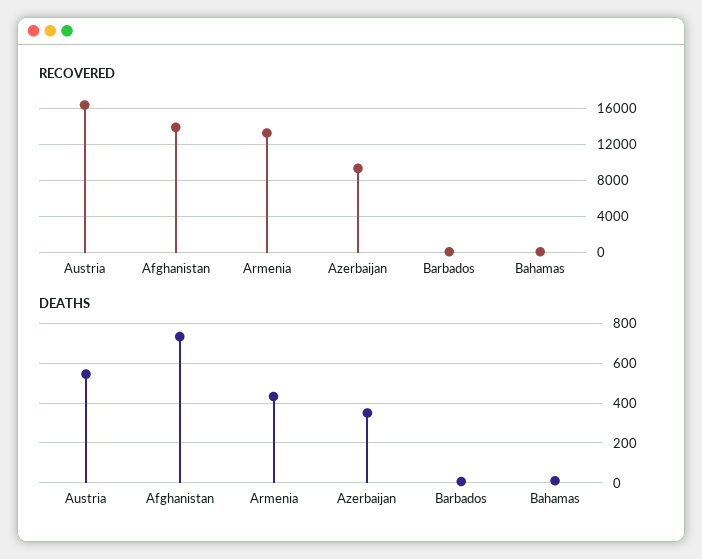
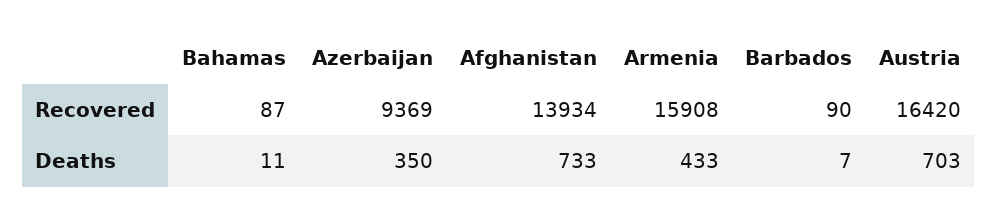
RECOVERED, Armenia: 13000 -> 15908
DEATHS, Austria: 550 -> 703

